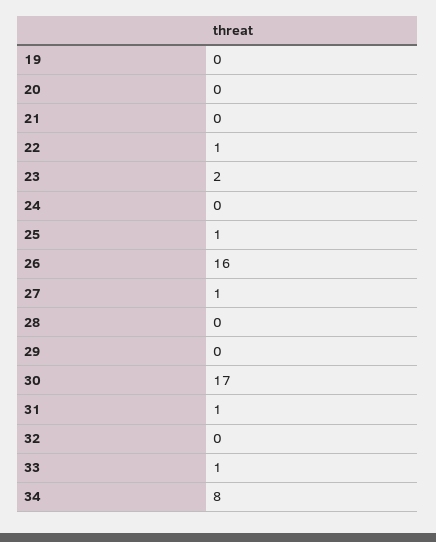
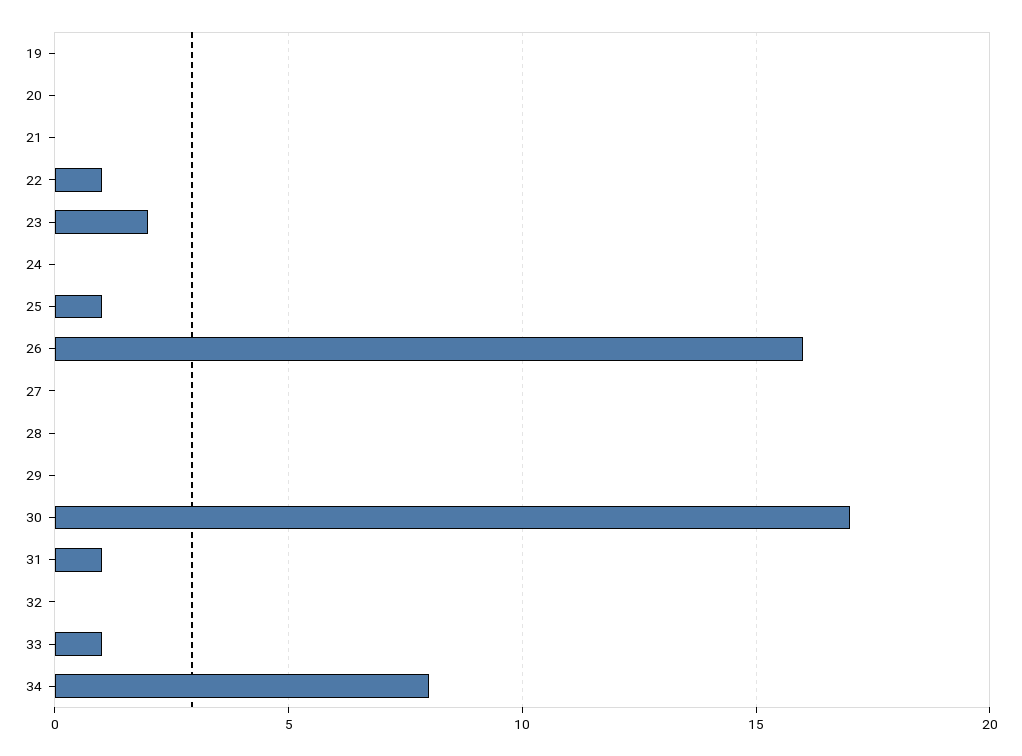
27: 1 -> 0

